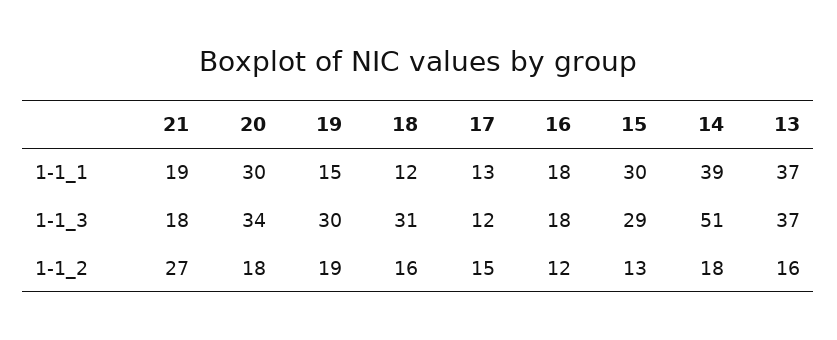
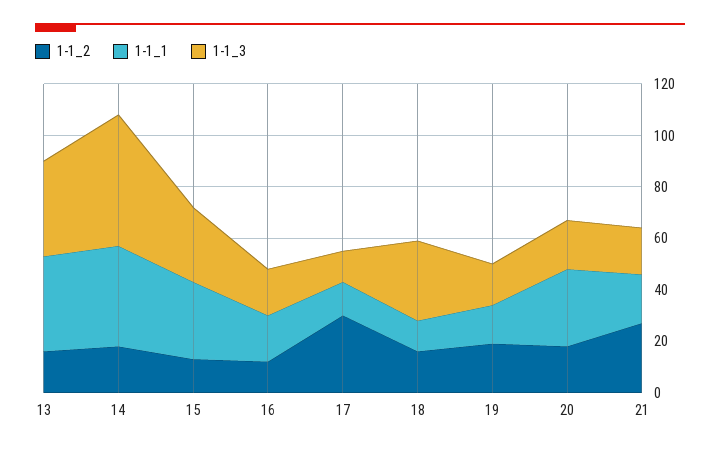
1-1_3, 20: 34 -> 20
1-1_3, 19: 30 -> 15
1-1_2, 17: 15 -> 30

